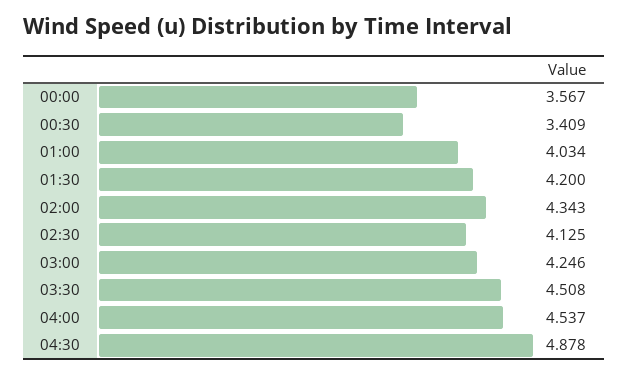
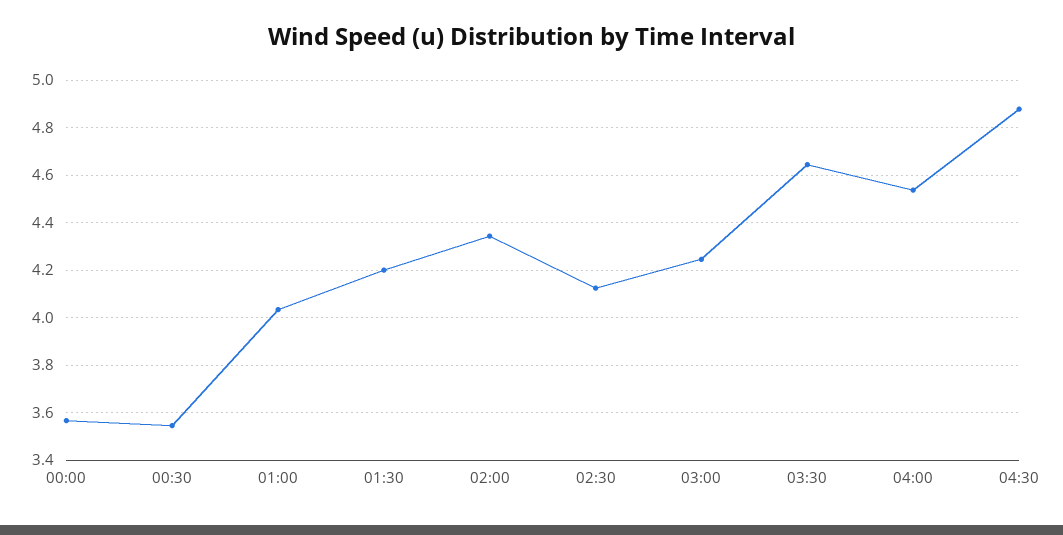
00:30: 3.409 -> 3.55
03:30: 4.508 -> 4.65

